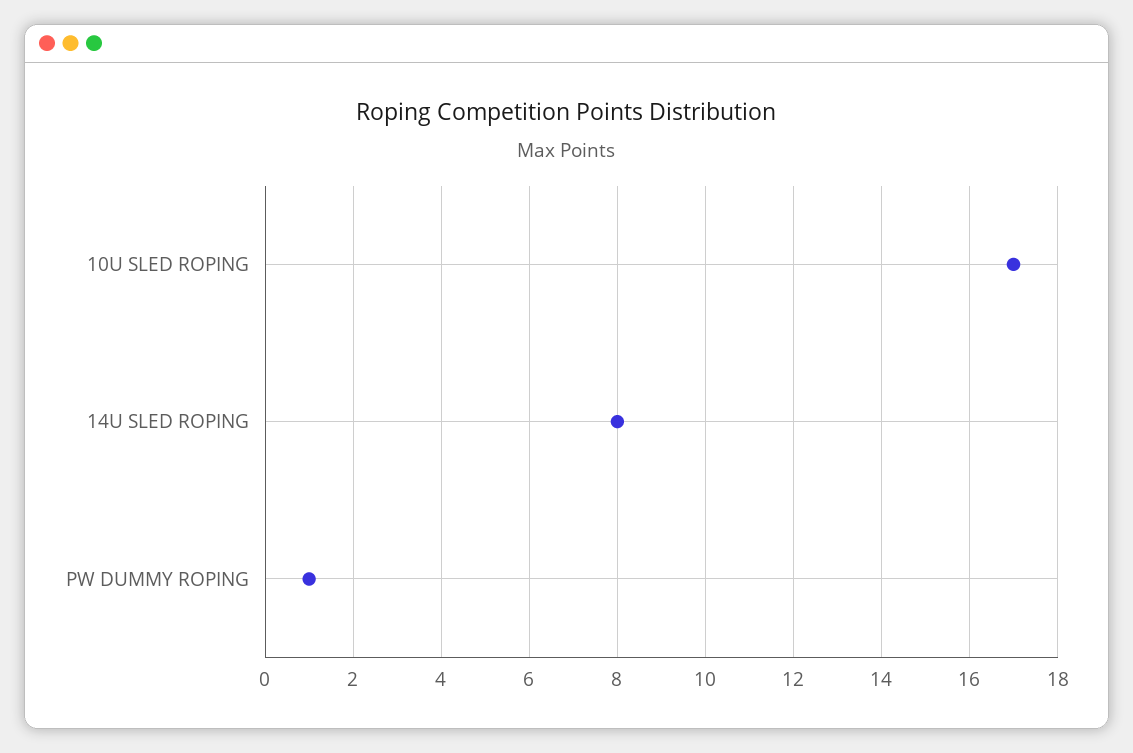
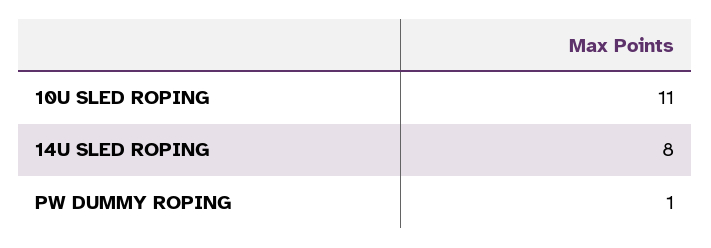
10U SLED ROPING: 17 -> 11

